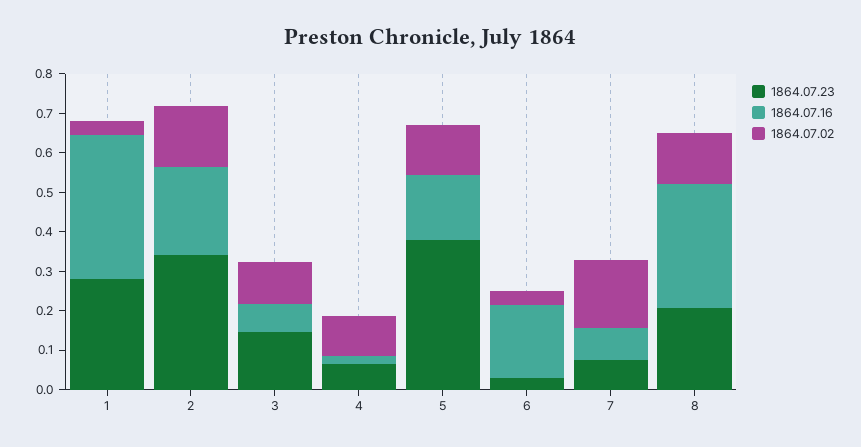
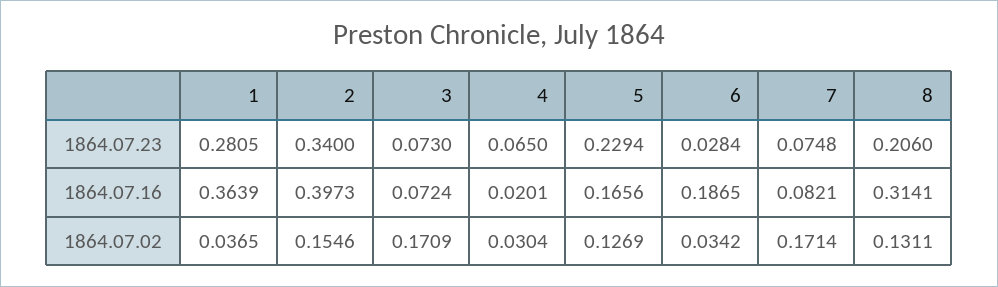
1864.07.16, 2: 0.225 -> 0.3973
1864.07.23, 3: 0.15 -> 0.073
1864.07.02, 3: 0.1 -> 0.1709
1864.07.02, 4: 0.1 -> 0.0304
1864.07.23, 5: 0.375 -> 0.2294

